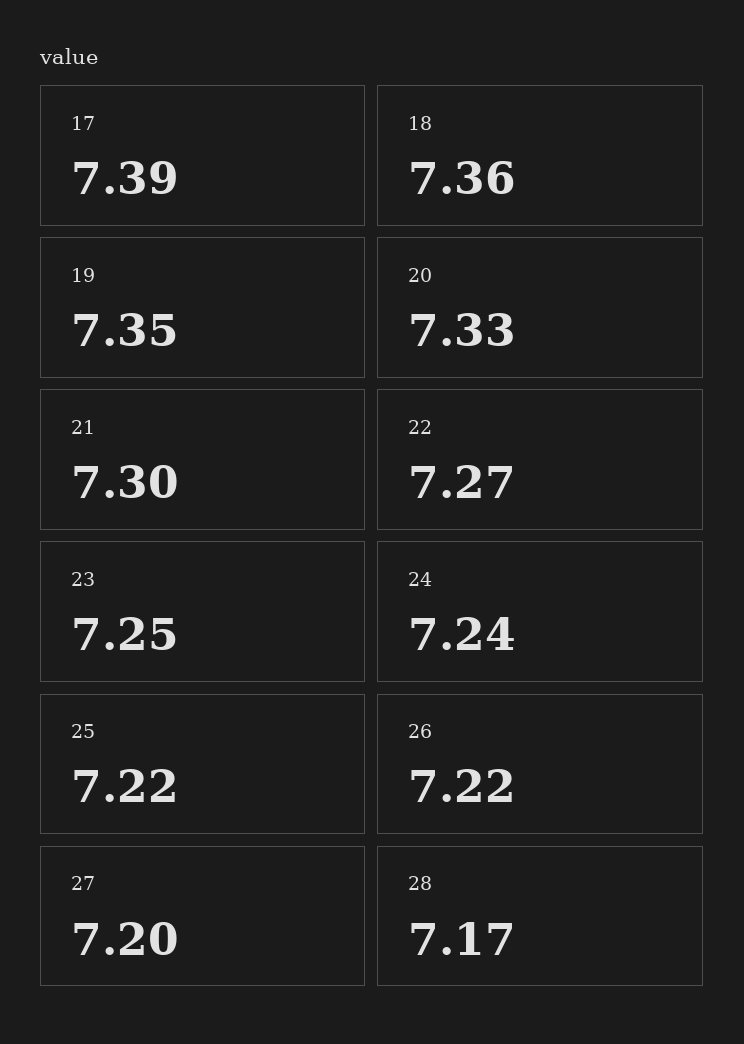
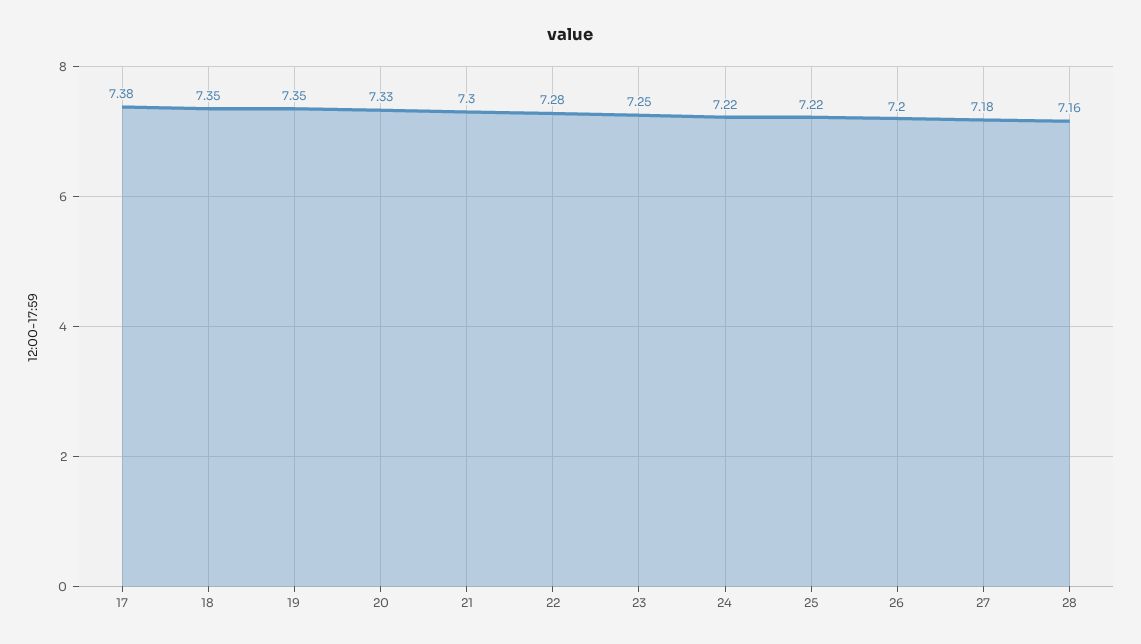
17: 7.39 -> 7.38
18: 7.36 -> 7.35
22: 7.27 -> 7.28
24: 7.24 -> 7.22
26: 7.22 -> 7.2
27: 7.2 -> 7.18
28: 7.17 -> 7.16

